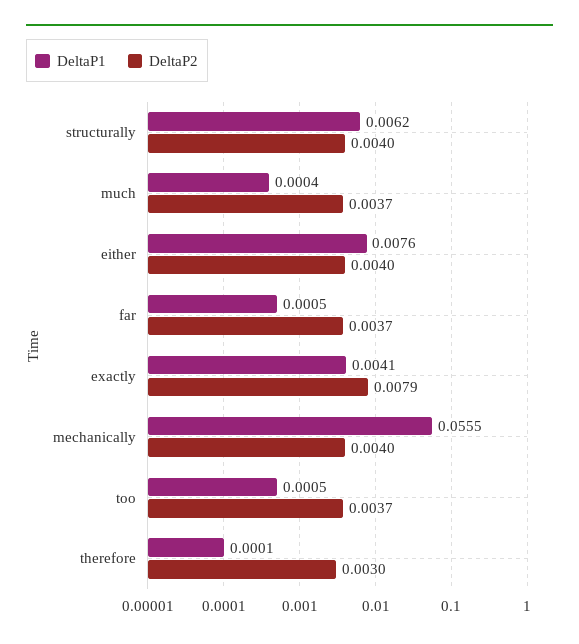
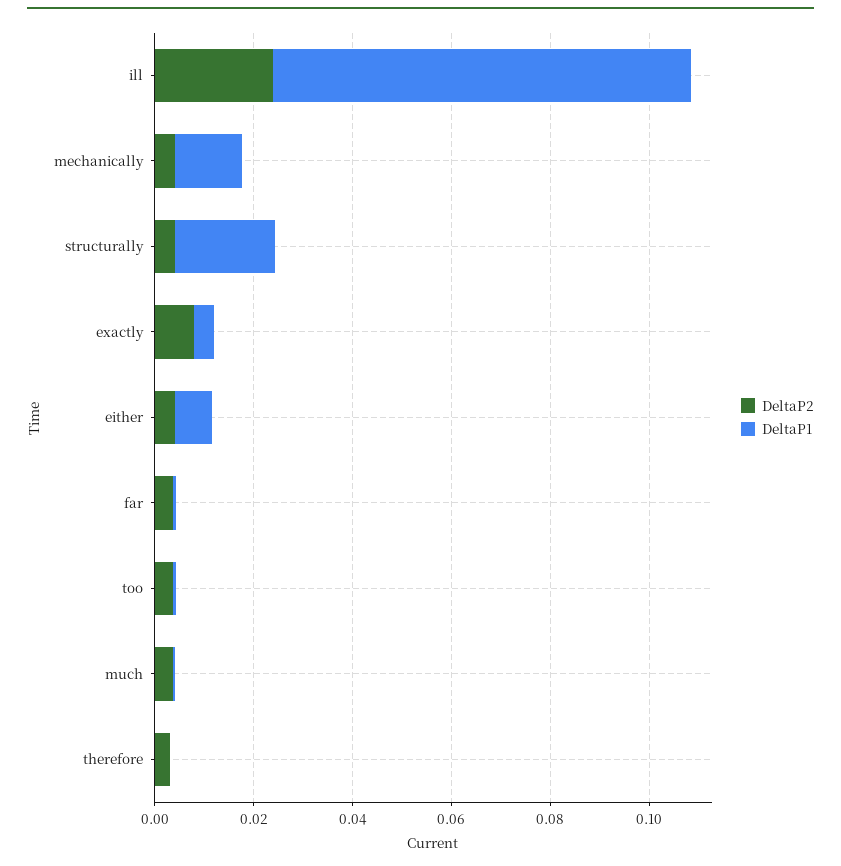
DeltaP1, structurally: 0.0062 -> 0.02
DeltaP1, mechanically: 0.0555 -> 0.015
DeltaP2, ill: none -> 0.025
DeltaP1, ill: none -> 0.085

